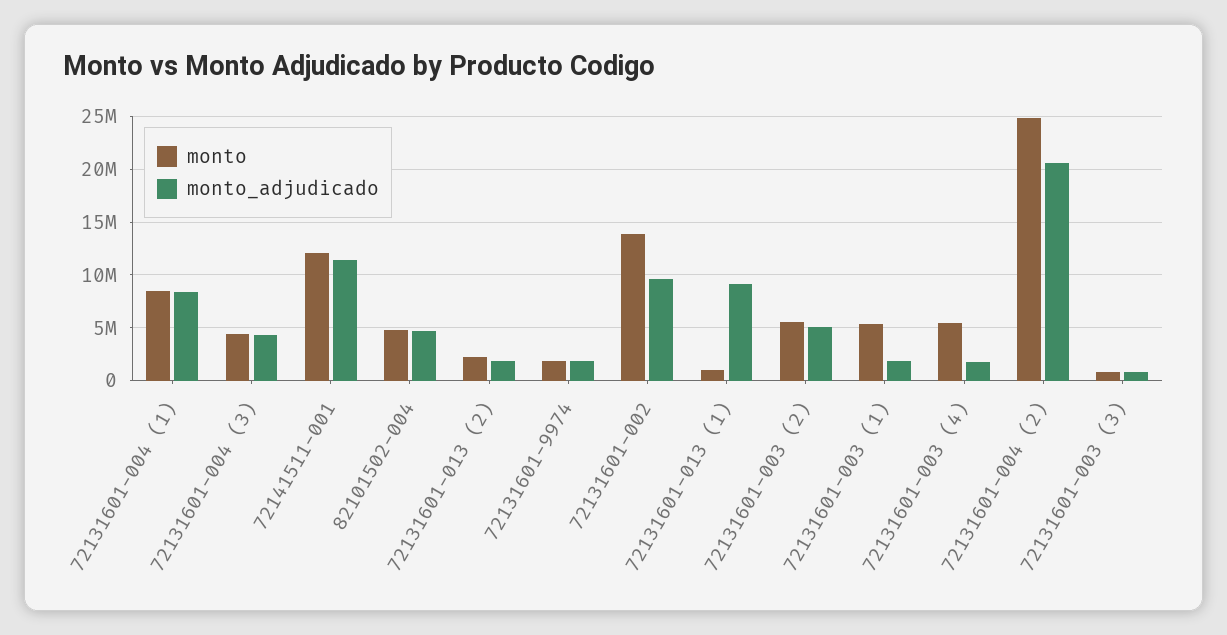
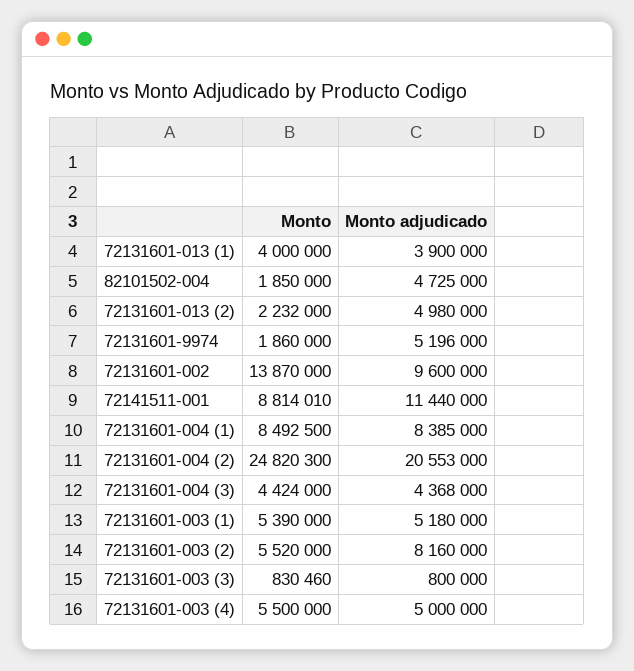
monto, 72141511-001: 12000000 -> 8814010
monto, 82101502-004: 5000000 -> 1850000
monto_adjudicado, 72131601-013 (2): 2000000 -> 4980000
monto_adjudicado, 72131601-9974: 2000000 -> 5196000
monto, 72131601-013 (1): 1000000 -> 4000000
monto_adjudicado, 72131601-013 (1): 9000000 -> 3900000
monto_adjudicado, 72131601-003 (2): 5000000 -> 8160000
monto_adjudicado, 72131601-003 (1): 2000000 -> 5180000
monto_adjudicado, 72131601-003 (4): 2000000 -> 5000000

